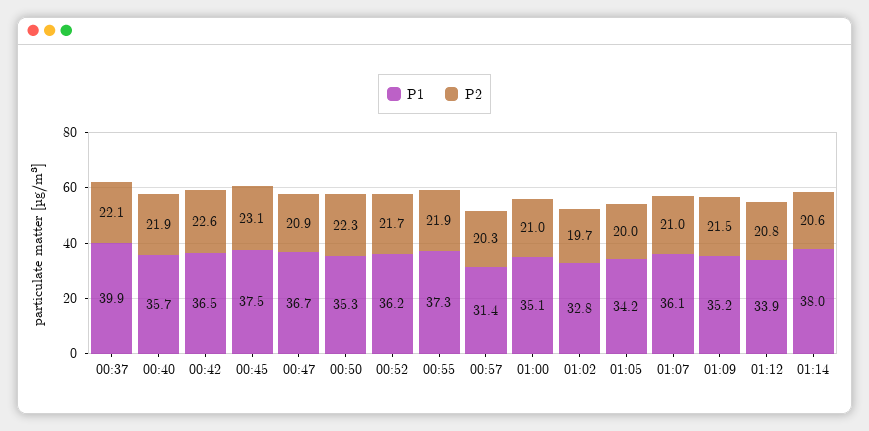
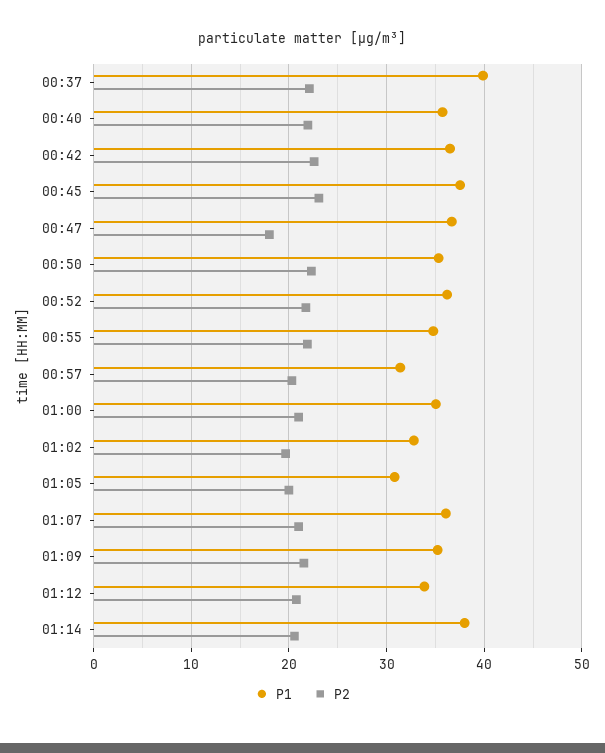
P2, 00:47: 20.9 -> 18
P1, 00:55: 37.3 -> 35
P1, 01:05: 34.2 -> 31

